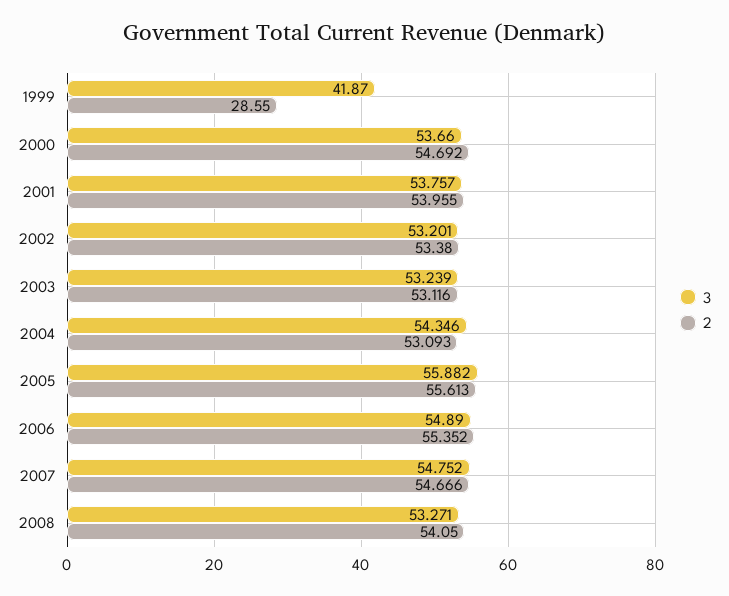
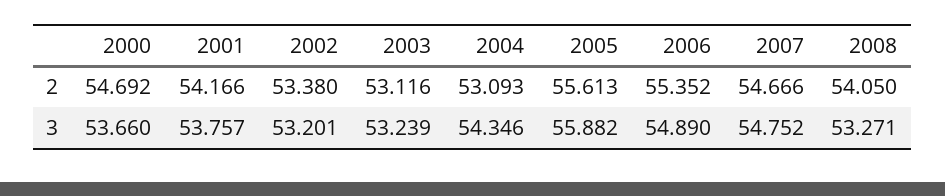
3, 1999: 41.87 -> none
2, 1999: 28.55 -> none
2, 2001: 53.955 -> 54.166

